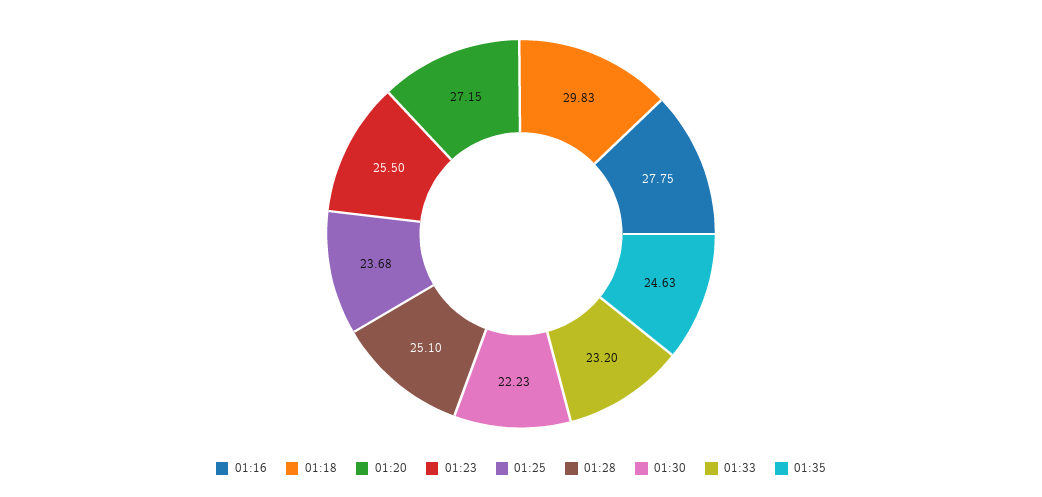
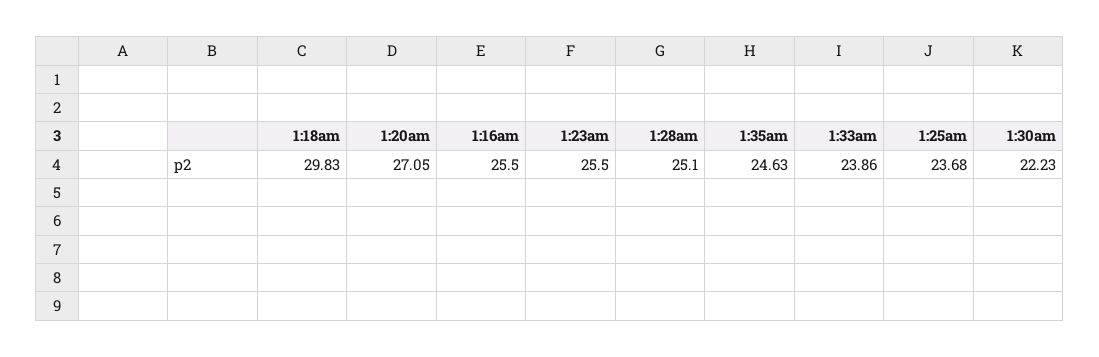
01:16: 27.75 -> 25.5
01:20: 27.15 -> 27.05
01:33: 23.2 -> 23.86

